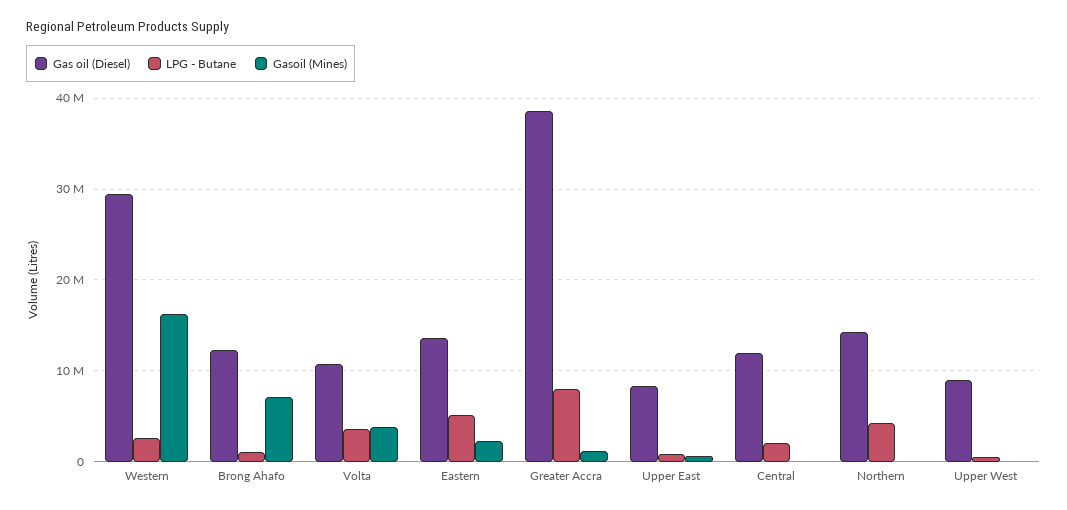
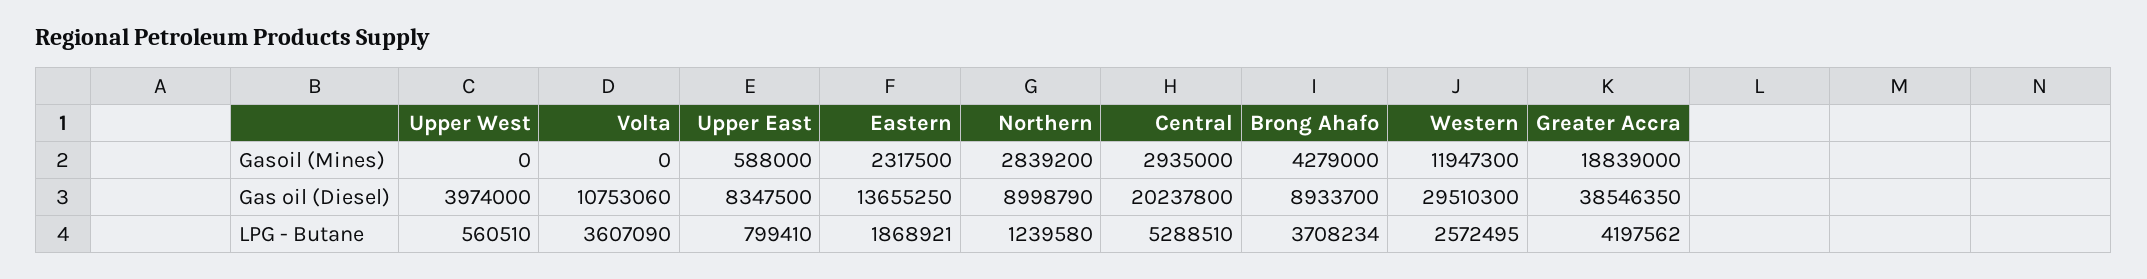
Gasoil (Mines), Western: 16000000 -> 11947300
Gas oil (Diesel), Brong Ahafo: 12000000 -> 8933700
LPG - Butane, Brong Ahafo: 1000000 -> 3708234
Gasoil (Mines), Brong Ahafo: 7000000 -> 4279000
Gasoil (Mines), Volta: 4000000 -> 0
LPG - Butane, Eastern: 5000000 -> 1868921
LPG - Butane, Greater Accra: 8000000 -> 4197562
Gasoil (Mines), Greater Accra: 1000000 -> 18839000
Gas oil (Diesel), Central: 12000000 -> 20237800
LPG - Butane, Central: 2000000 -> 5288510
Gasoil (Mines), Central: 0 -> 2935000
Gas oil (Diesel), Northern: 14000000 -> 8998790
LPG - Butane, Northern: 4000000 -> 1239580
Gasoil (Mines), Northern: 0 -> 2839200
Gas oil (Diesel), Upper West: 9000000 -> 3974000

